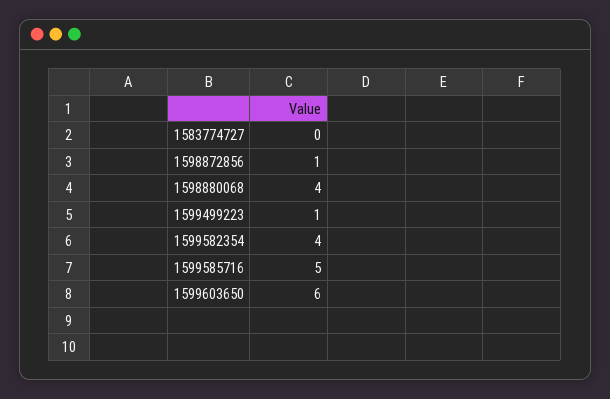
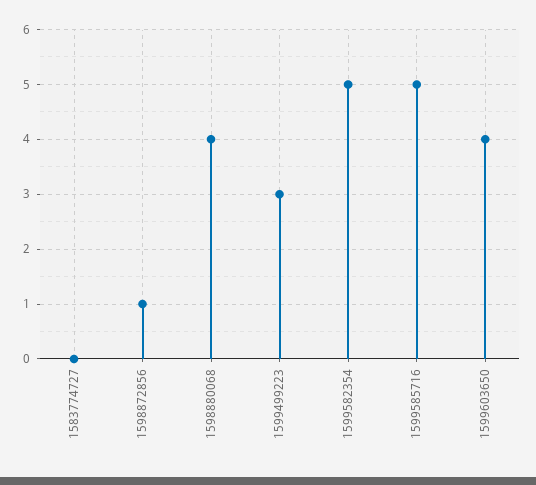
1599499223: 1 -> 3
1599582354: 4 -> 5
1599603650: 6 -> 4

